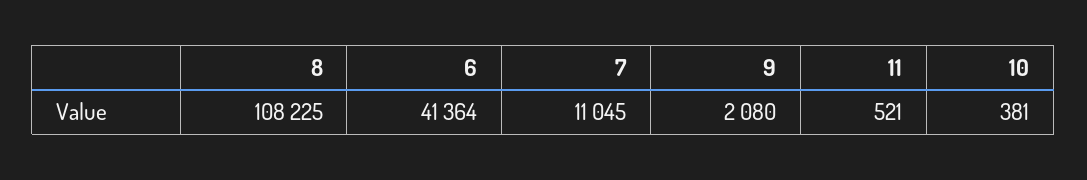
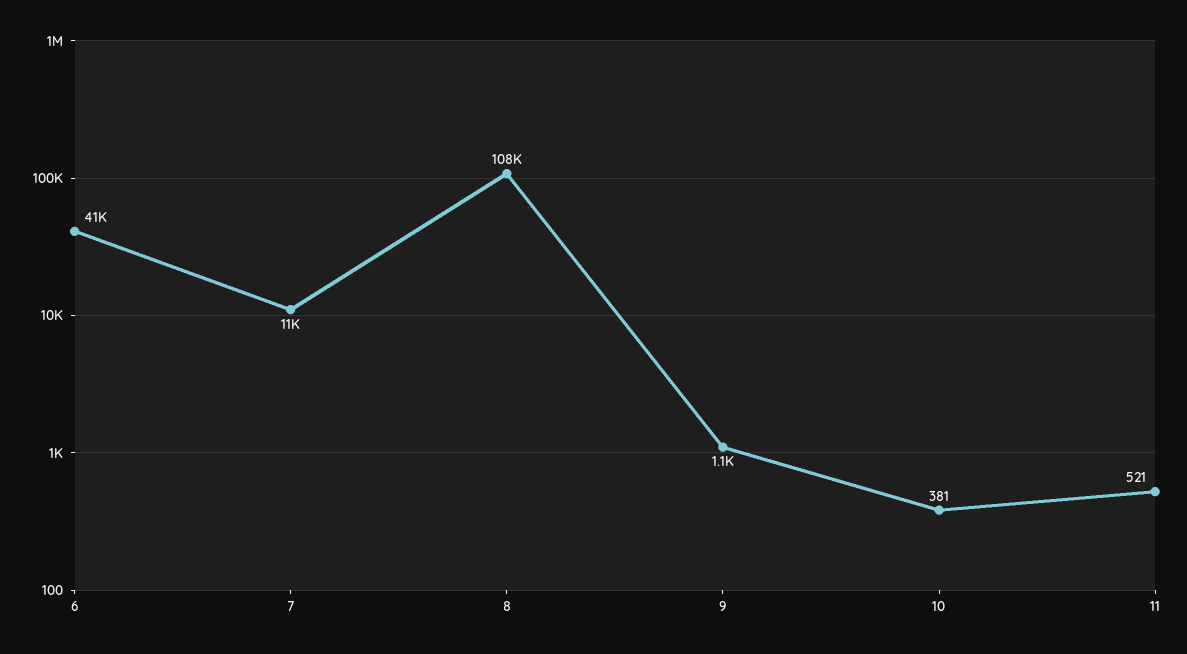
9: 2080 -> 1100

